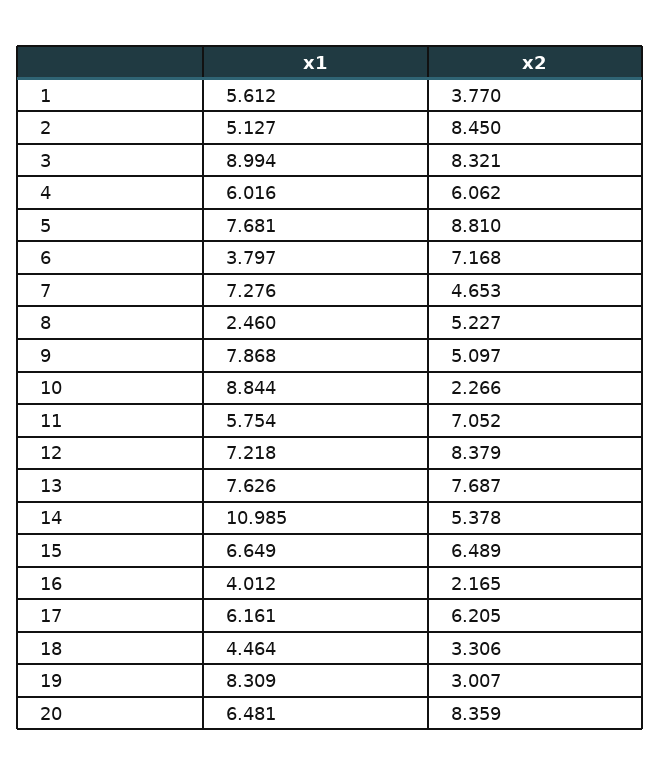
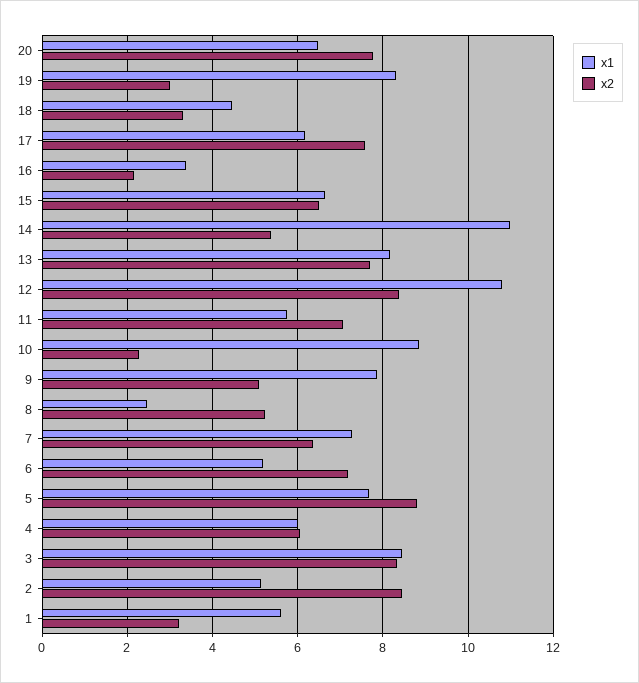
x2, 1: 3.77 -> 3.2
x1, 3: 8.994 -> 8.4
x1, 6: 3.797 -> 5.2
x2, 7: 4.653 -> 6.4
x1, 12: 7.218 -> 10.8
x1, 13: 7.626 -> 8.2
x1, 16: 4.012 -> 3.4
x2, 17: 6.205 -> 7.6
x2, 20: 8.359 -> 7.8

